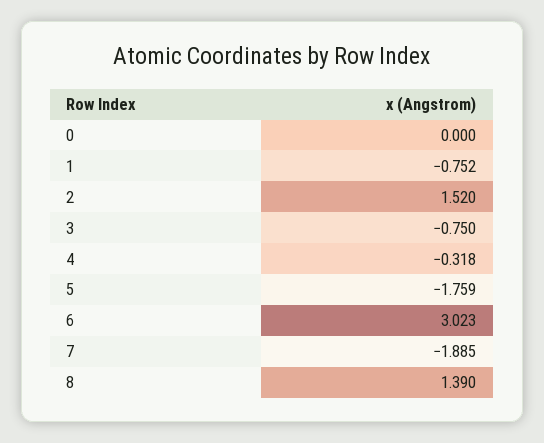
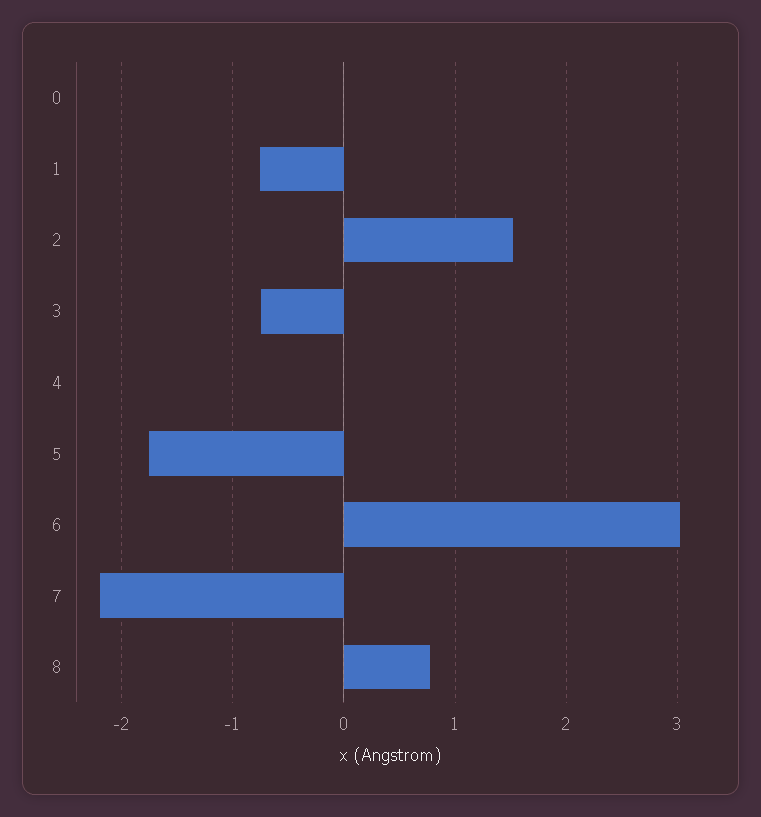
4: -0.318 -> 0
7: -1.885 -> -2.2
8: 1.39 -> 0.8

